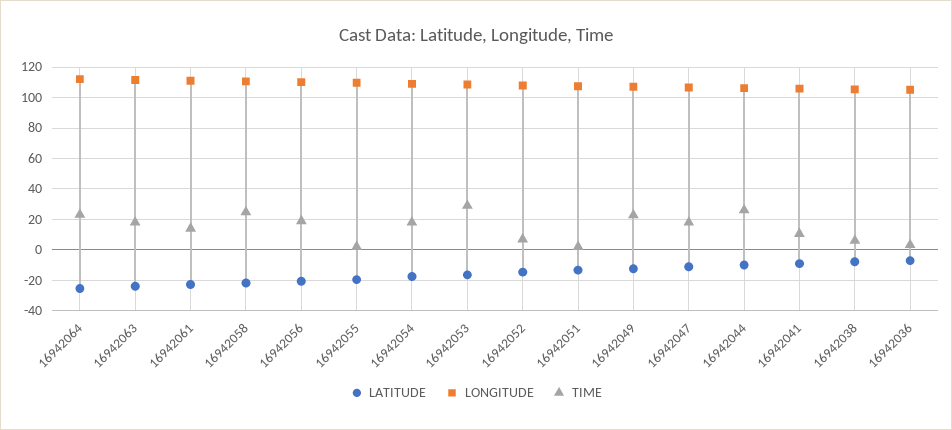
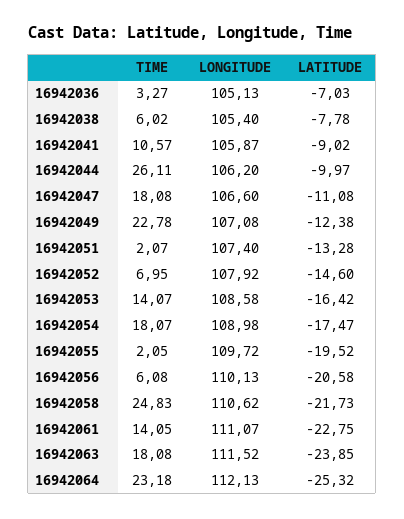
TIME, 16942056: 20 -> 6.08
TIME, 16942053: 30 -> 14.07

